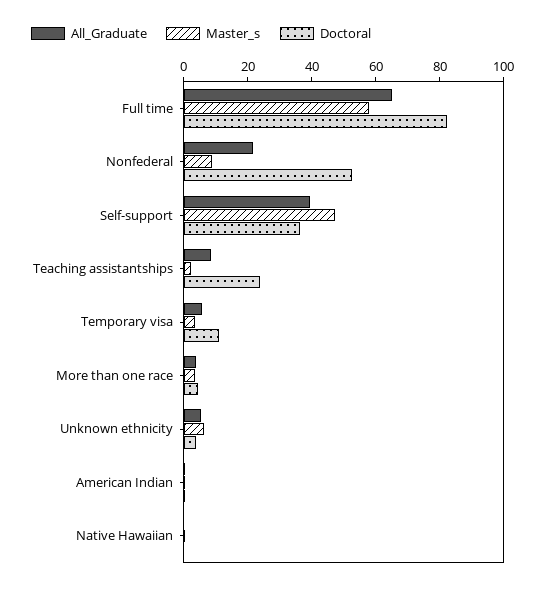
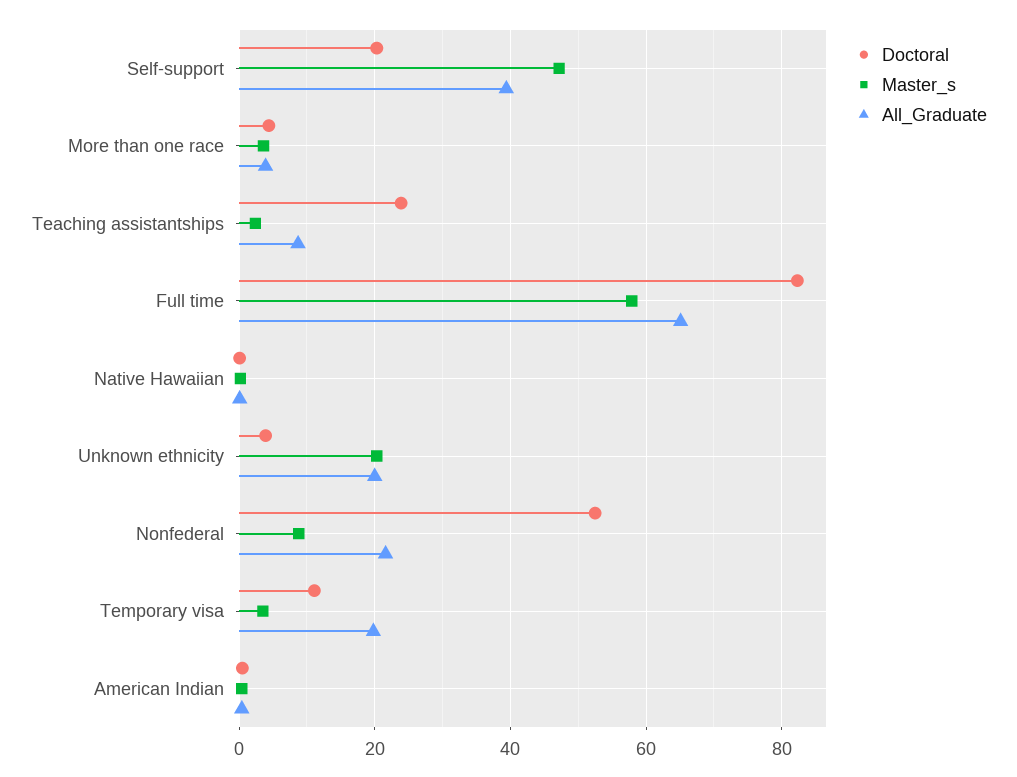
Doctoral, Self-support: 35 -> 20
All_Graduate, Temporary visa: 5 -> 20
All_Graduate, Unknown ethnicity: 5 -> 20
Master_s, Unknown ethnicity: 5 -> 20

